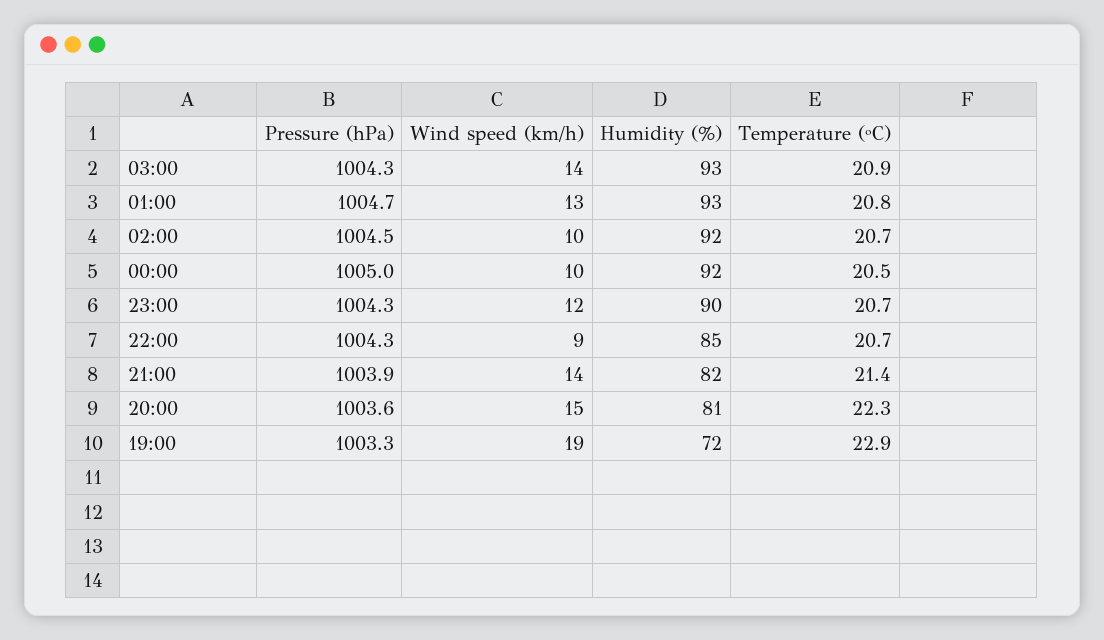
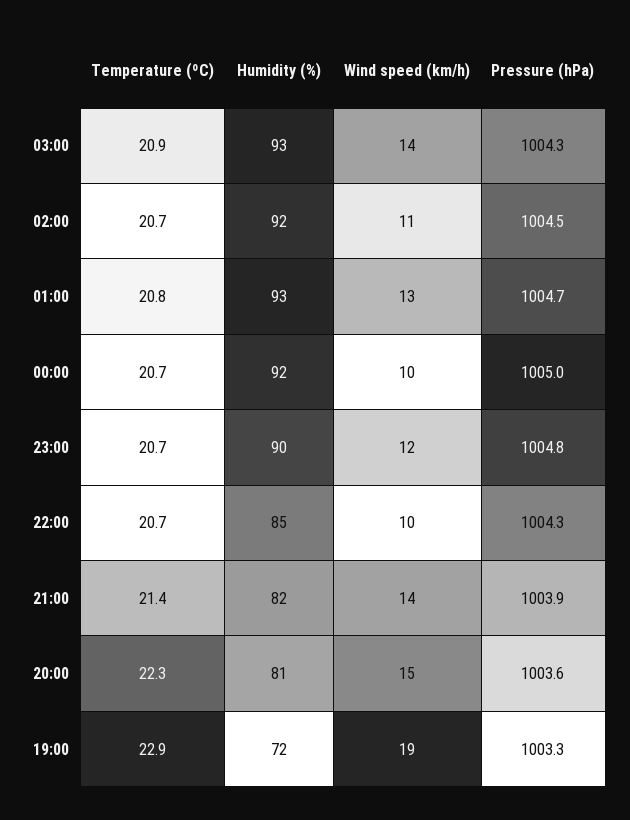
Wind speed (km/h), 02:00: 10 -> 11
Temperature (ºC), 00:00: 20.5 -> 20.7
Pressure (hPa), 23:00: 1004.3 -> 1004.8
Wind speed (km/h), 22:00: 9 -> 10

